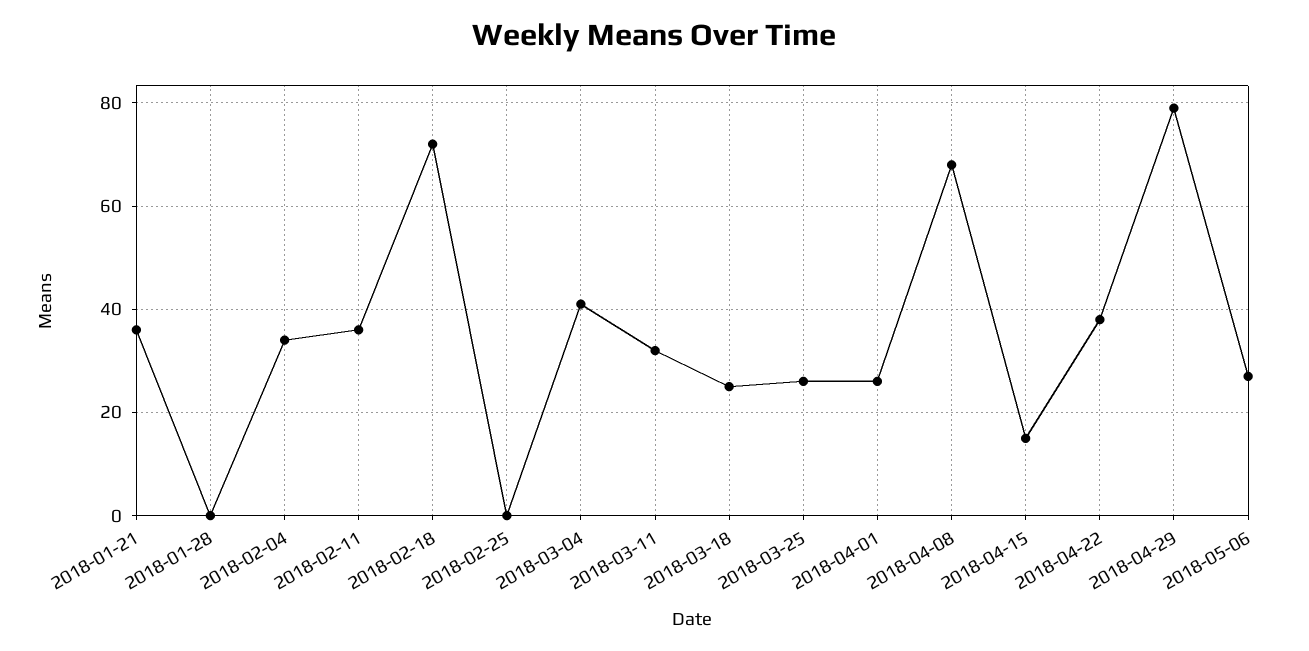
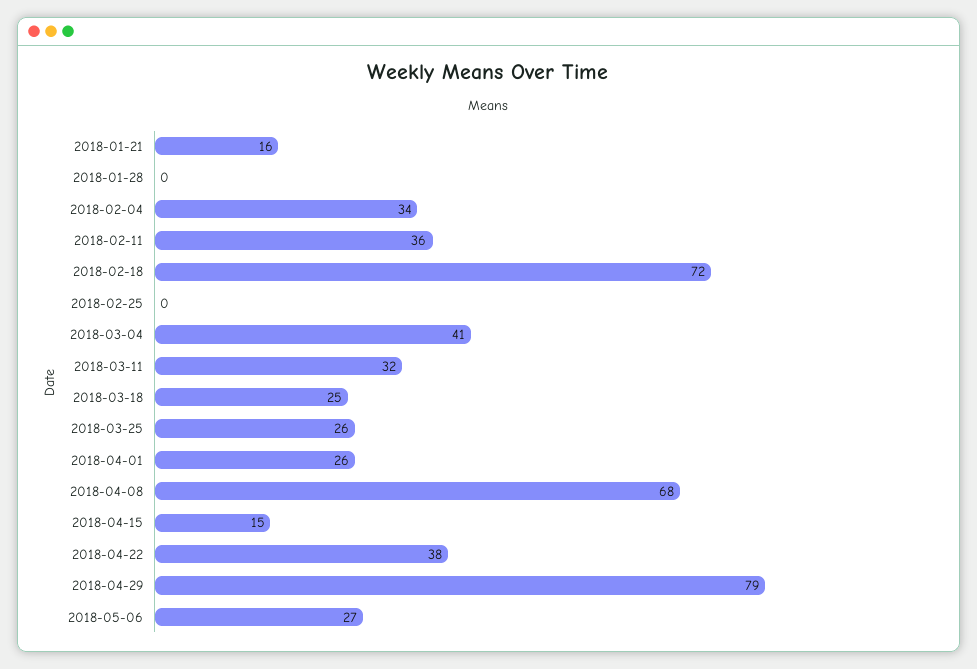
2018-01-21: 35 -> 16

